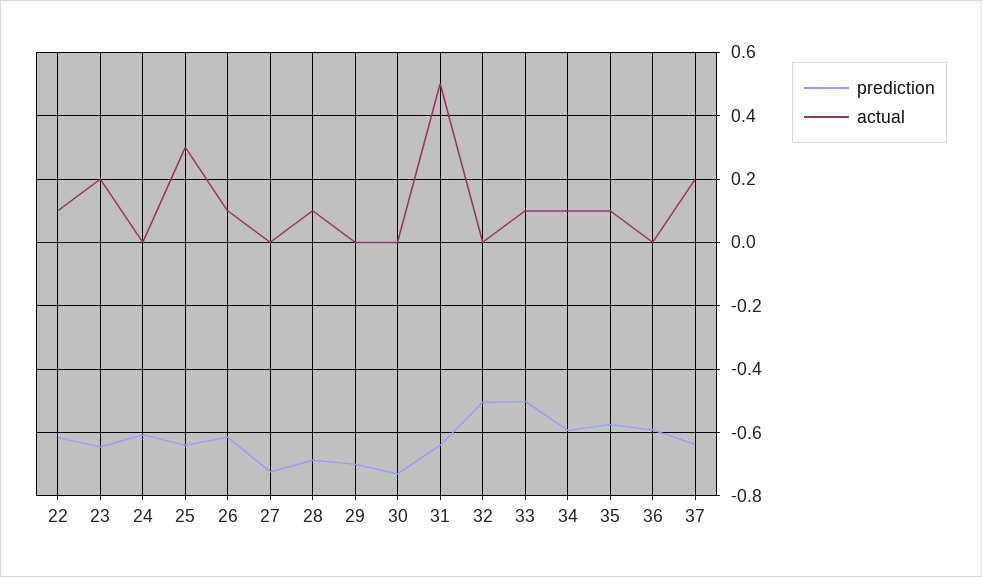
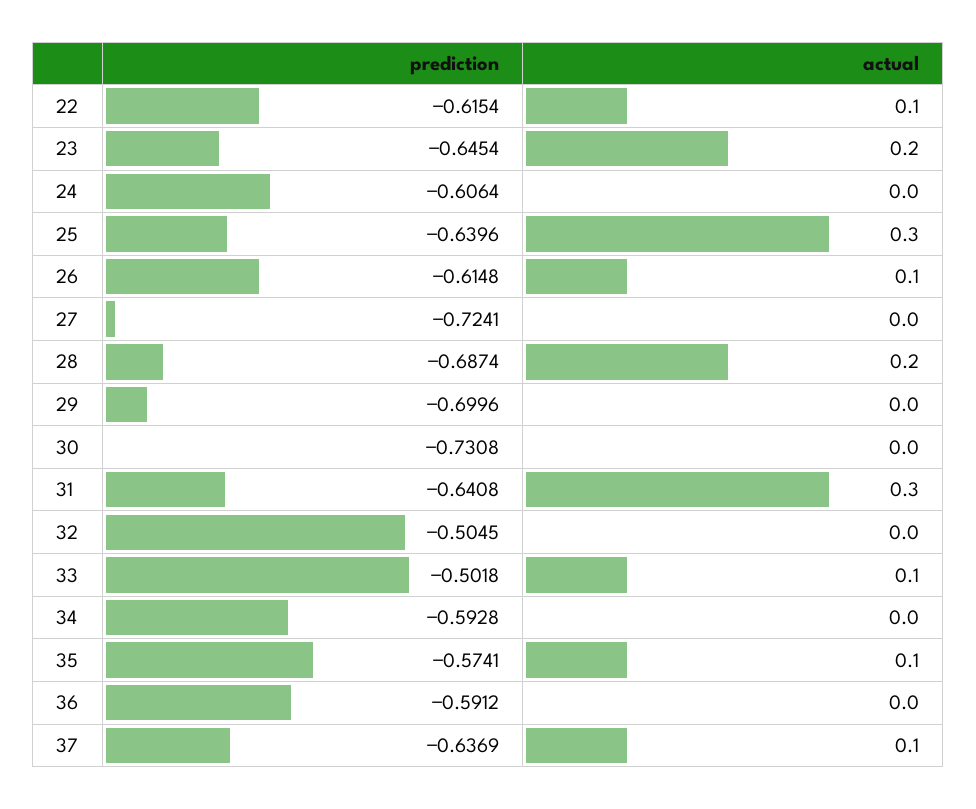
actual, 28: 0.1 -> 0.2
actual, 31: 0.5 -> 0.3
actual, 34: 0.1 -> 0
actual, 37: 0.2 -> 0.1

